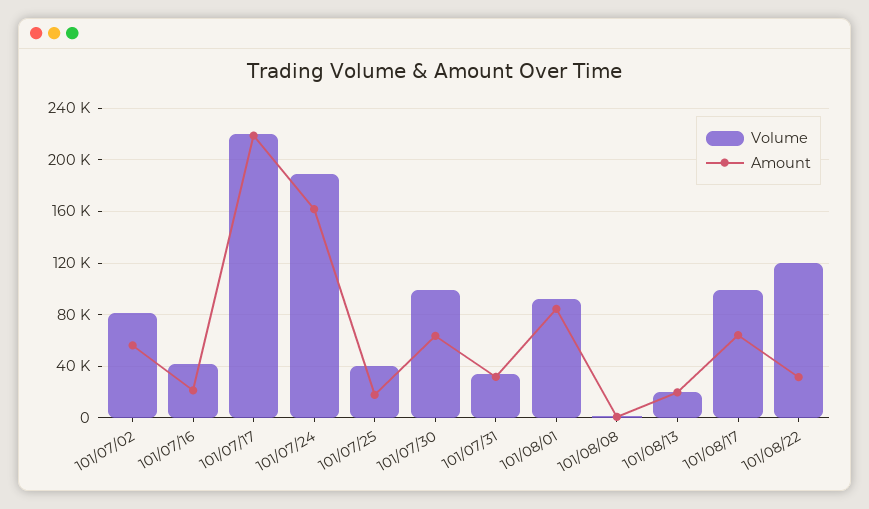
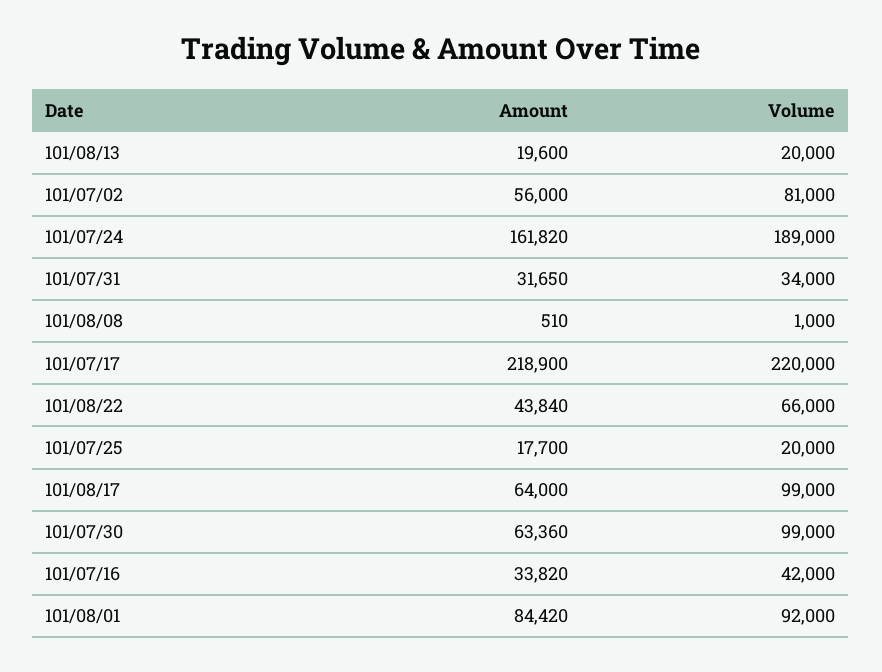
Amount, 101/07/16: 20000 -> 33820
Volume, 101/07/25: 40000 -> 20000
Volume, 101/08/22: 120000 -> 66000
Amount, 101/08/22: 30000 -> 43840

